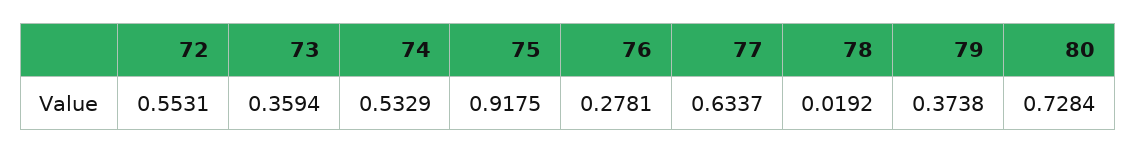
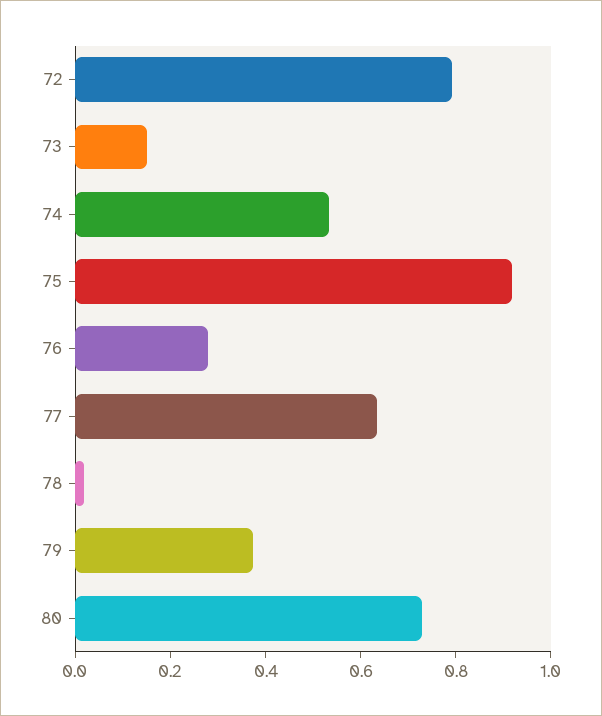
72: 0.5531 -> 0.8
73: 0.3594 -> 0.15

